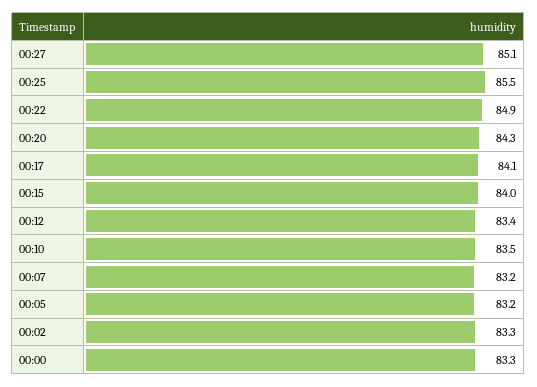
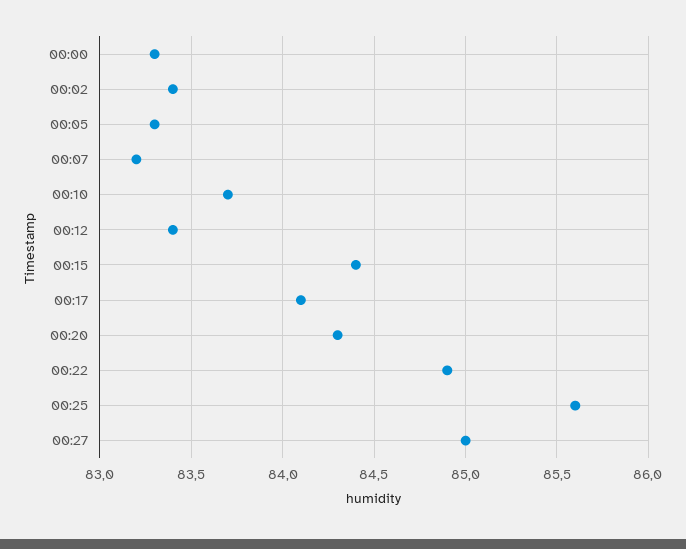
00:27: 85.1 -> 85
00:25: 85.5 -> 85.6
00:15: 84 -> 84.4
00:10: 83.5 -> 83.7
00:05: 83.2 -> 83.3
00:02: 83.3 -> 83.4

